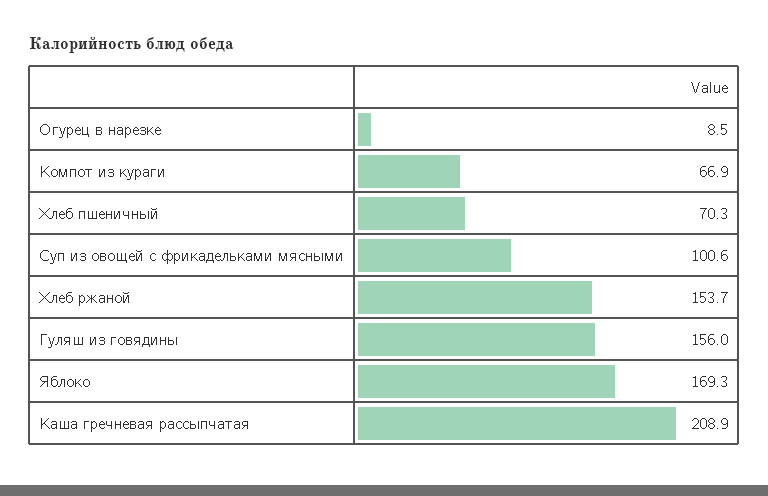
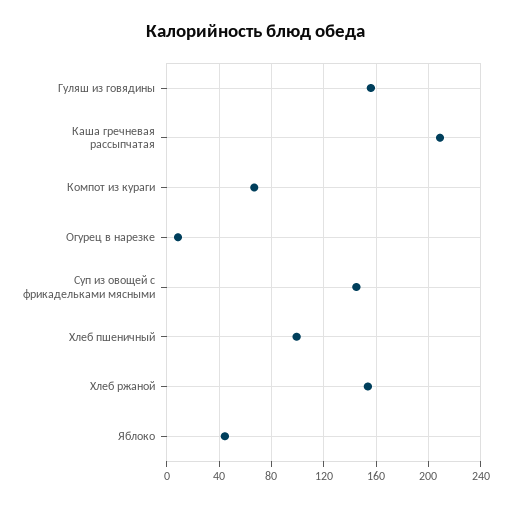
Хлеб пшеничный: 70.3 -> 100
Суп из овощей с фрикадельками мясными: 100.6 -> 145
Яблоко: 169.3 -> 45

